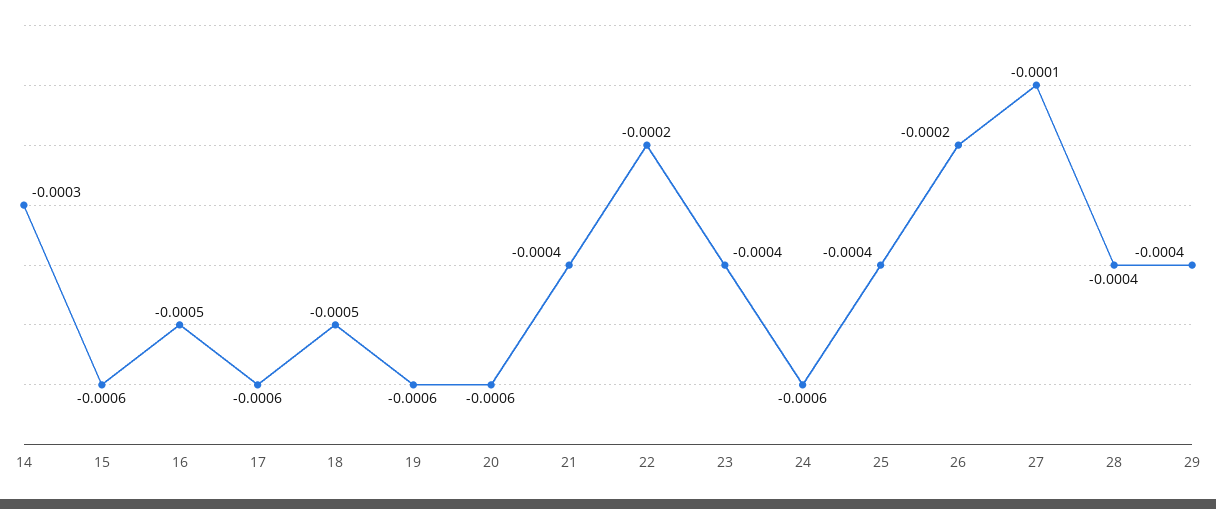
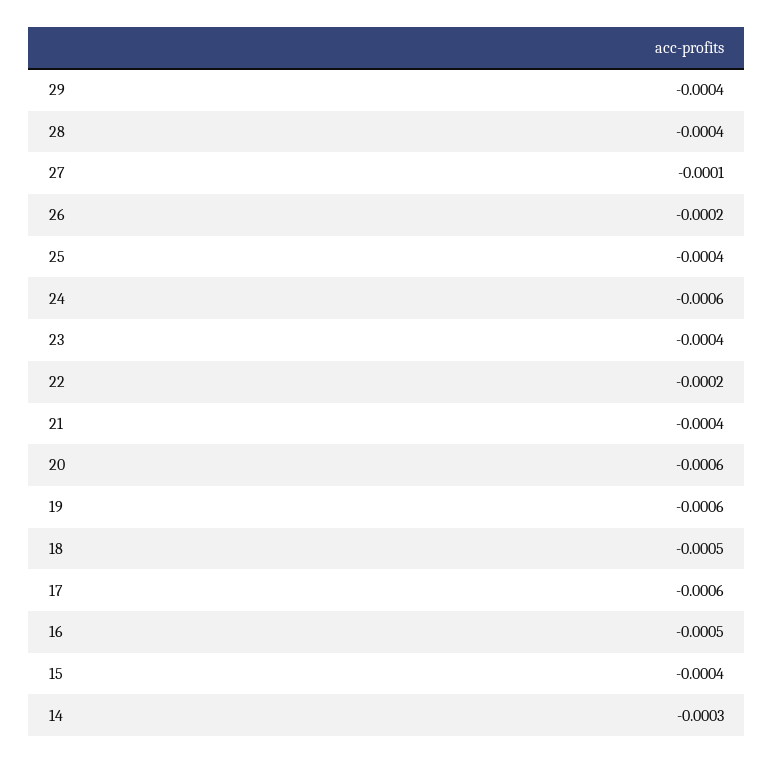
15: -0.0006 -> -0.0004

